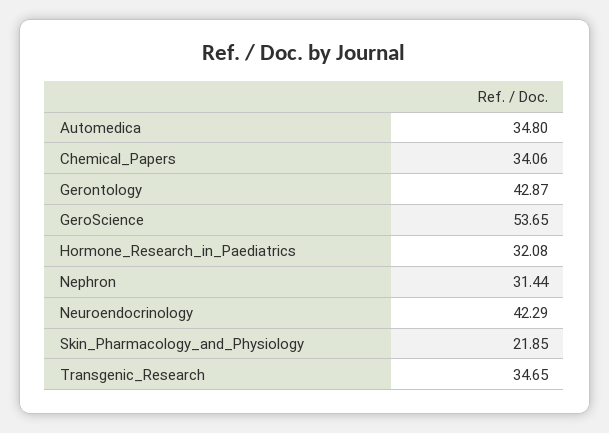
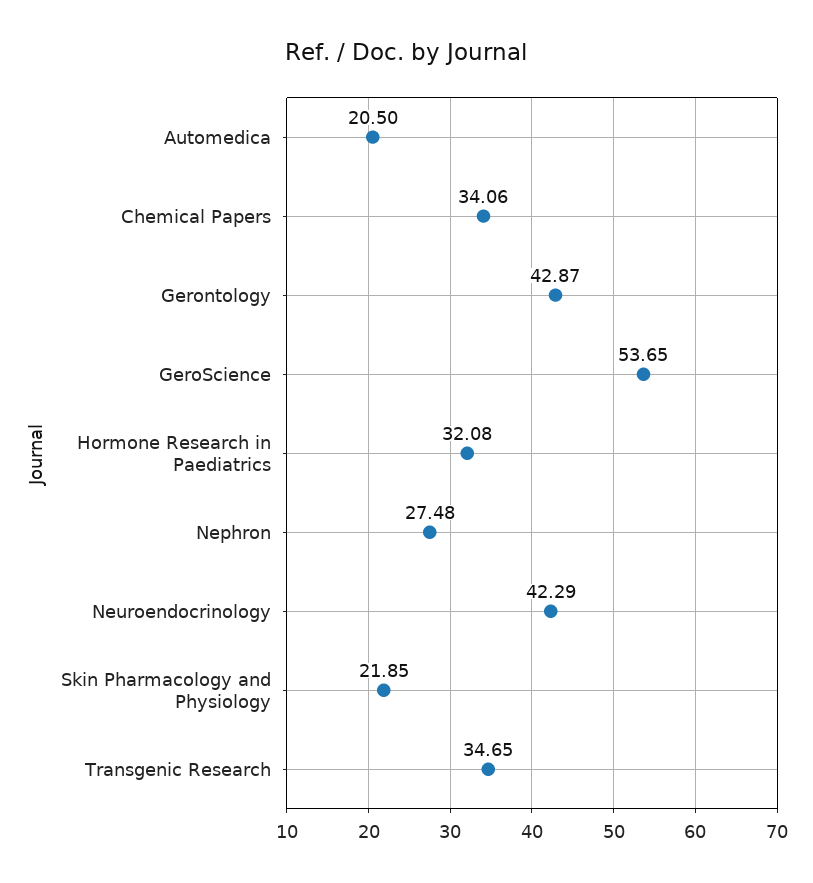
Automedica: 34.8 -> 20.5
Nephron: 31.44 -> 27.48

